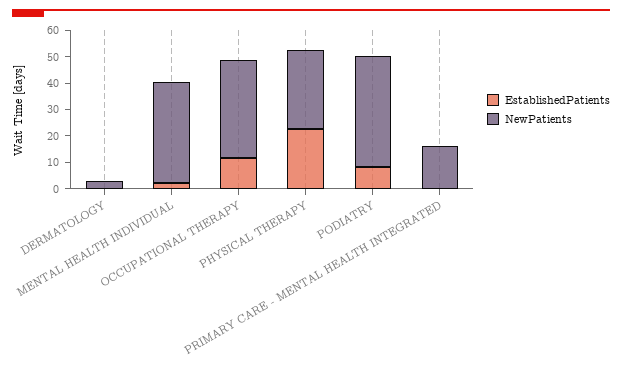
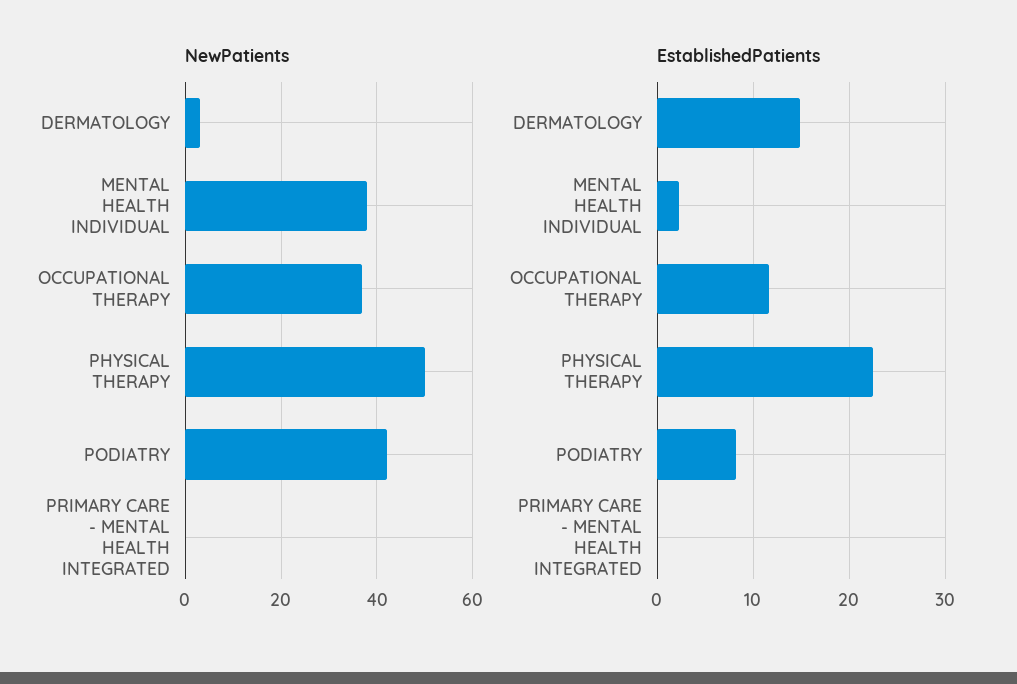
EstablishedPatients, DERMATOLOGY: 0 -> 15
NewPatients, PHYSICAL THERAPY: 30 -> 50
NewPatients, PRIMARY CARE - MENTAL HEALTH INTEGRATED: 15 -> 0

